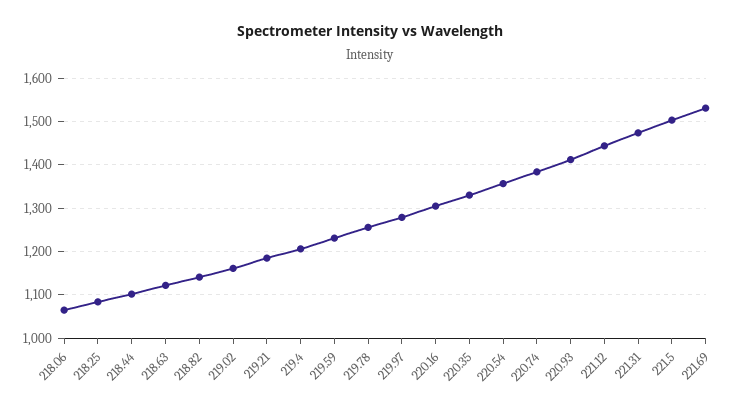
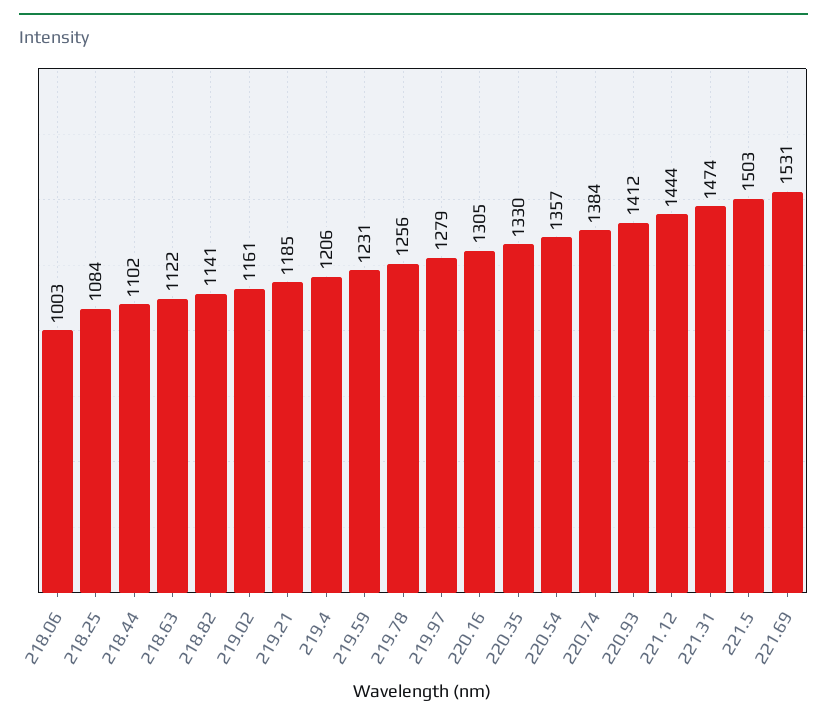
218.06: 1060 -> 1003

